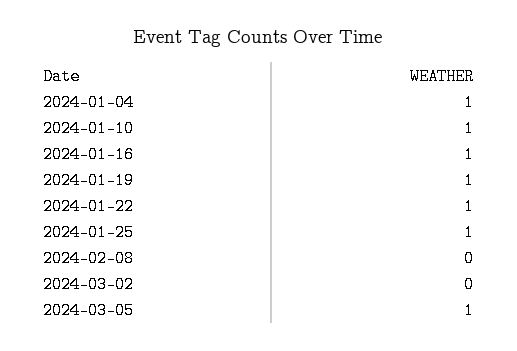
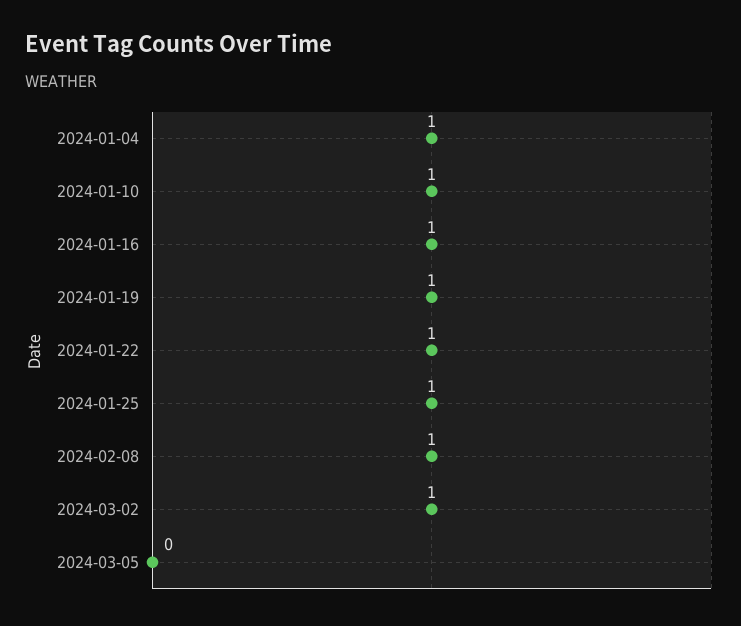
2024-02-08: 0 -> 1
2024-03-02: 0 -> 1
2024-03-05: 1 -> 0

